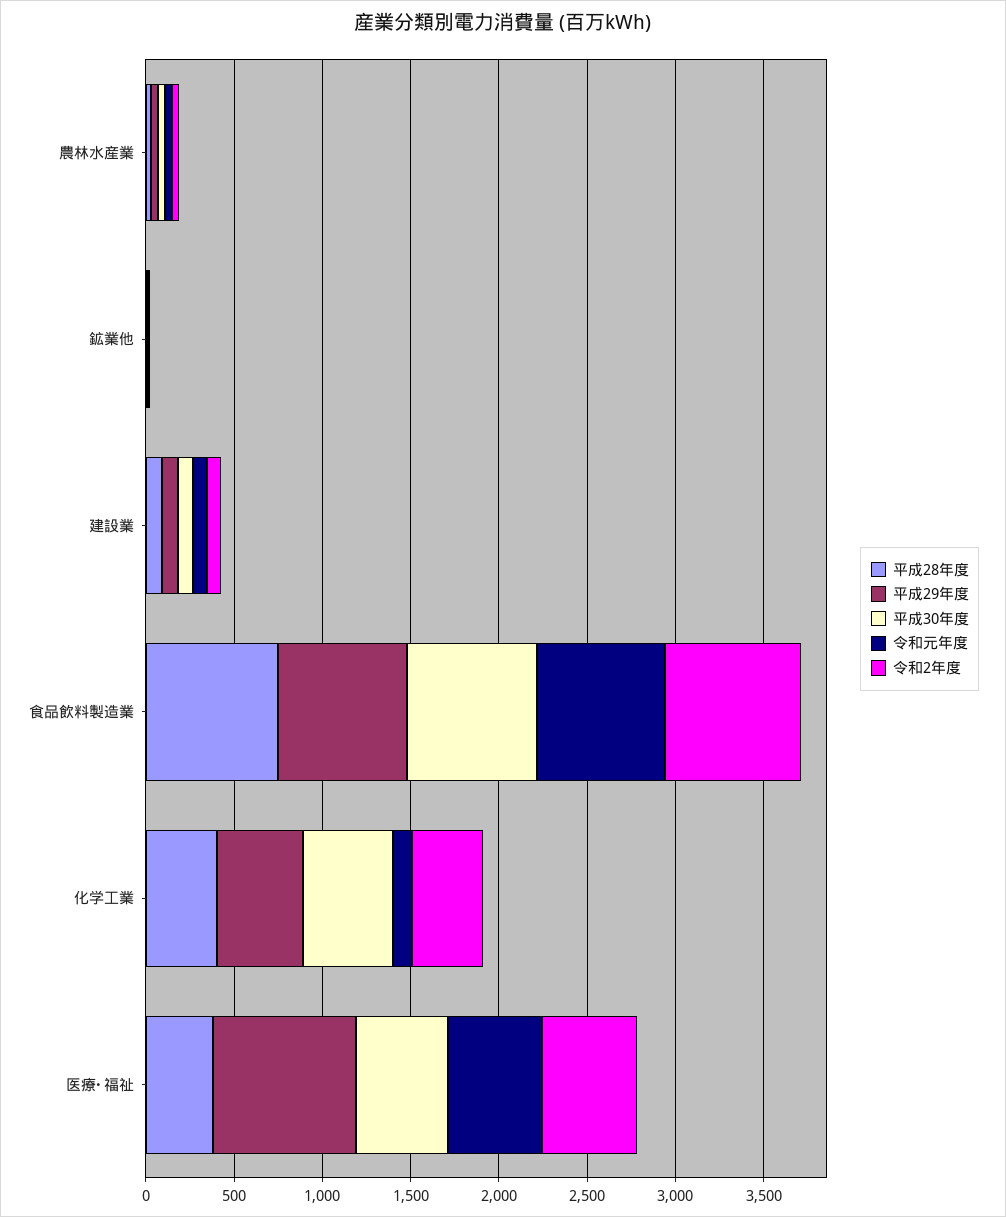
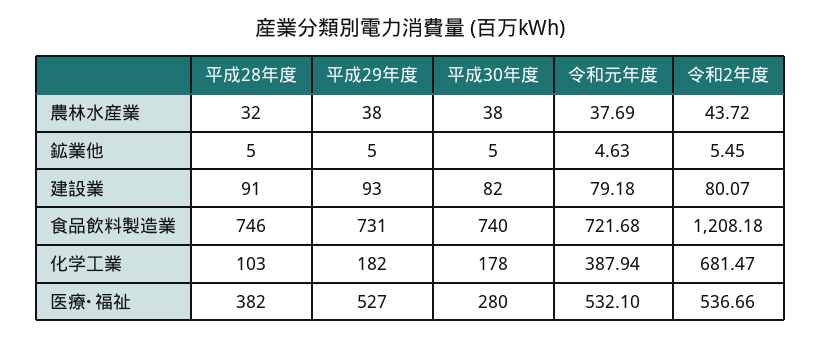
令和2年度, 食品飲料製造業: 800 -> 1208.18
平成28年度, 化学工業: 400 -> 103
平成29年度, 化学工業: 500 -> 182
平成30年度, 化学工業: 500 -> 178
令和元年度, 化学工業: 100 -> 387.94
令和2年度, 化学工業: 400 -> 681.47
平成29年度, 医療･福祉: 800 -> 527
平成30年度, 医療･福祉: 500 -> 280

